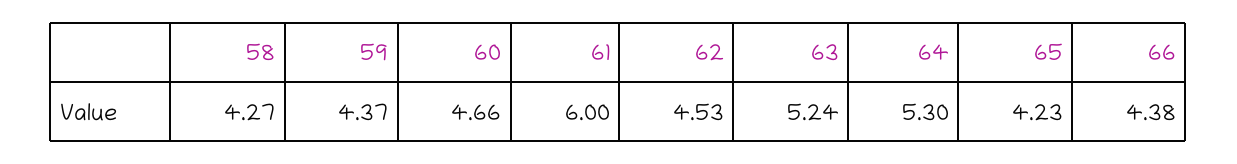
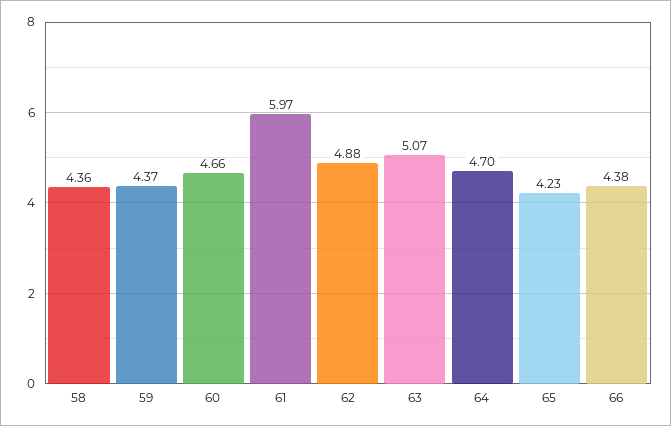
58: 4.27 -> 4.36
61: 6 -> 5.97
62: 4.53 -> 4.88
63: 5.24 -> 5.07
64: 5.3 -> 4.7

